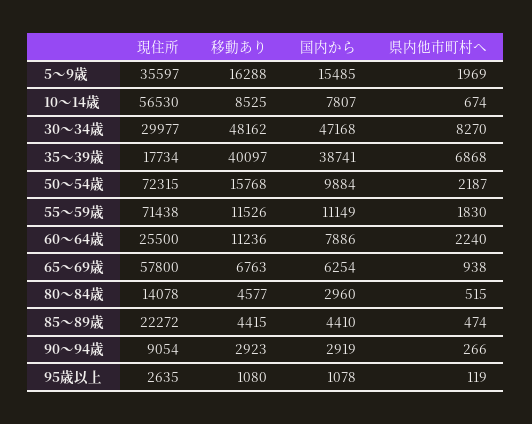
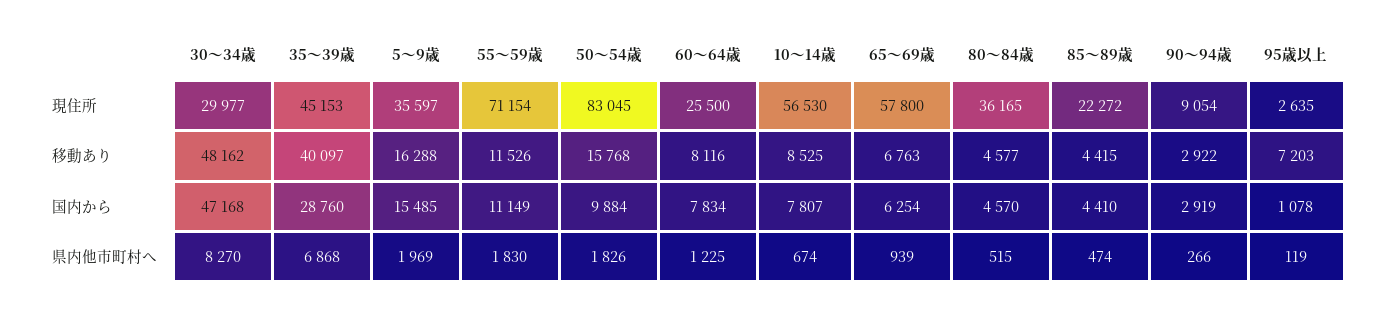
現住所, 35～39歳: 17734 -> 45153
国内から, 35～39歳: 38741 -> 28760
現住所, 50～54歳: 72315 -> 83045
県内他市町村へ, 50～54歳: 2187 -> 1826
現住所, 55～59歳: 71438 -> 71154
移動あり, 60～64歳: 11236 -> 8116
国内から, 60～64歳: 7886 -> 7834
県内他市町村へ, 60～64歳: 2240 -> 1225
県内他市町村へ, 65～69歳: 938 -> 939
現住所, 80～84歳: 14078 -> 36165
国内から, 80～84歳: 2960 -> 4570
移動あり, 90～94歳: 2923 -> 2922
移動あり, 95歳以上: 1080 -> 7203

